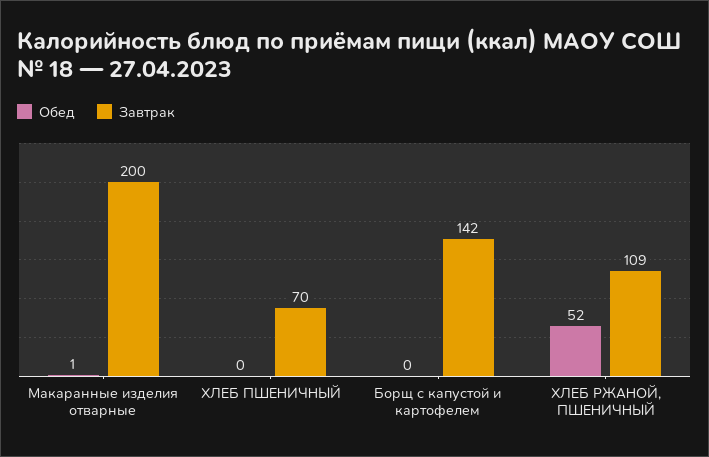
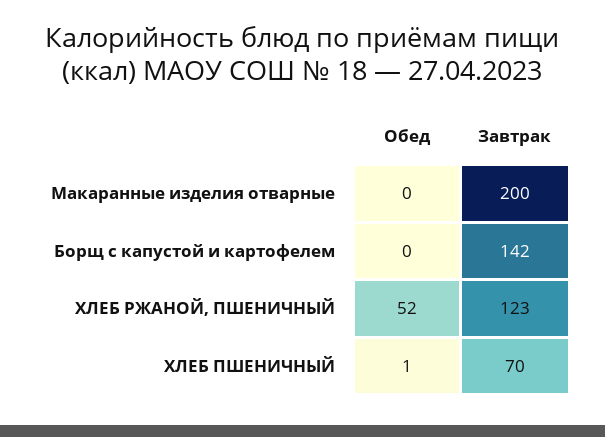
Обед, Макаранные изделия отварные: 1 -> 0
Обед, ХЛЕБ ПШЕНИЧНЫЙ: 0 -> 1
Завтрак, ХЛЕБ РЖАНОЙ, ПШЕНИЧНЫЙ: 109 -> 123

